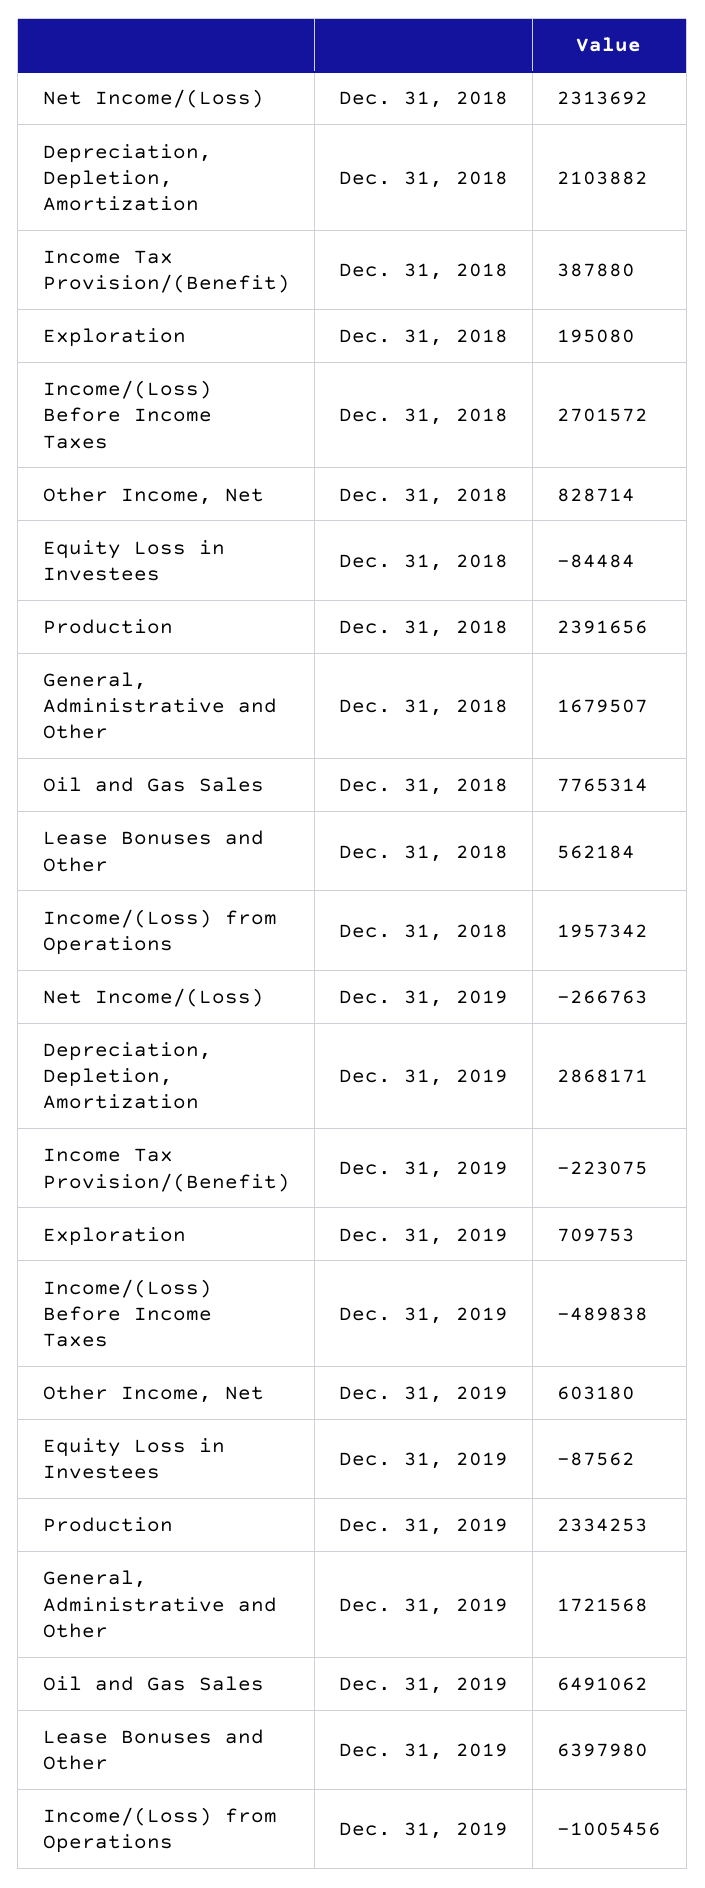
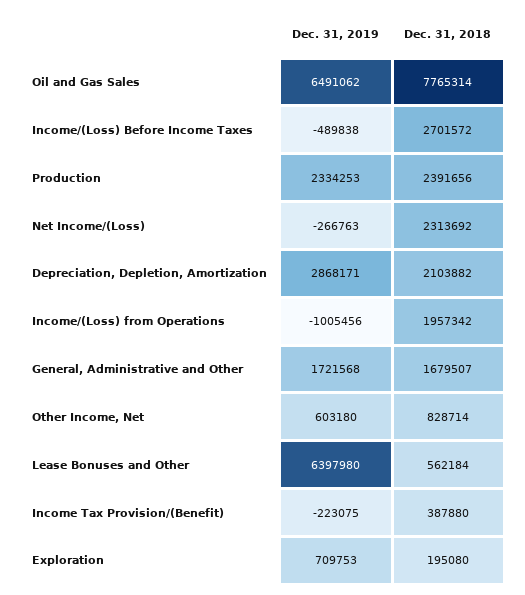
Equity Loss in Investees, Dec. 31, 2018: -84484 -> none
Equity Loss in Investees, Dec. 31, 2019: -87562 -> none

